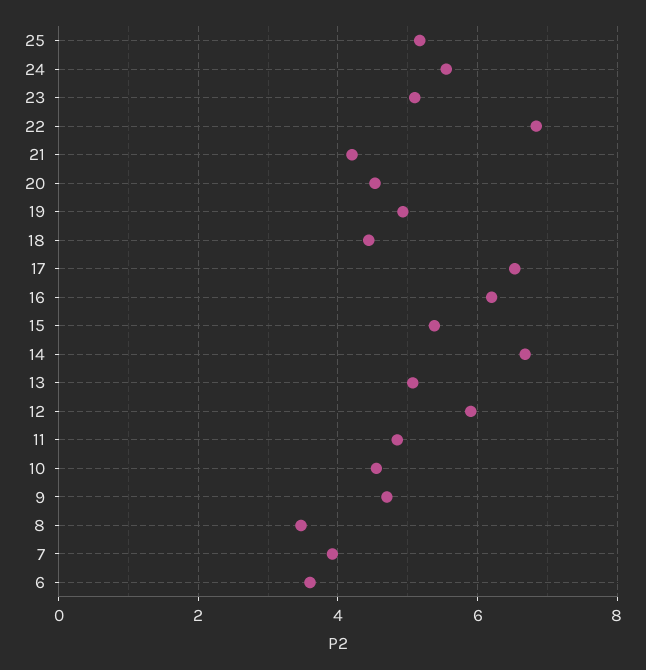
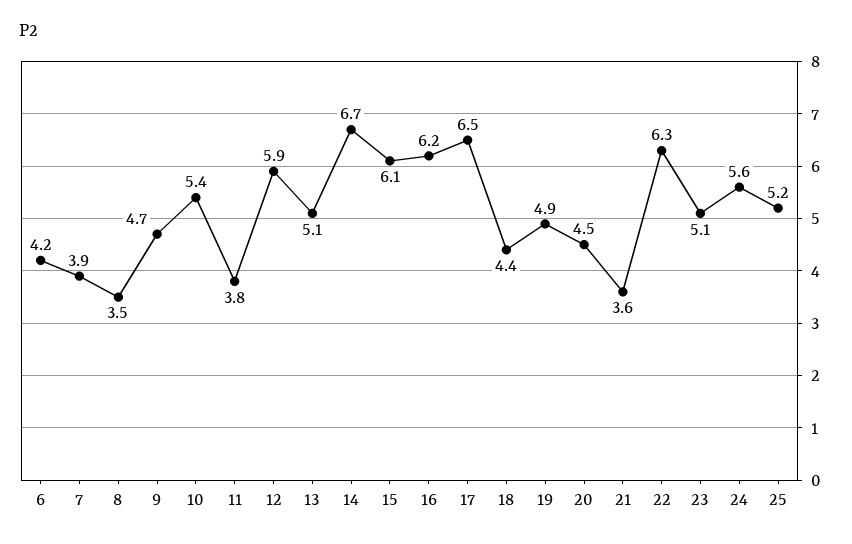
22: 6.8 -> 6.3
21: 4.2 -> 3.6
15: 5.4 -> 6.1
11: 4.8 -> 3.8
10: 4.6 -> 5.4
6: 3.6 -> 4.2

